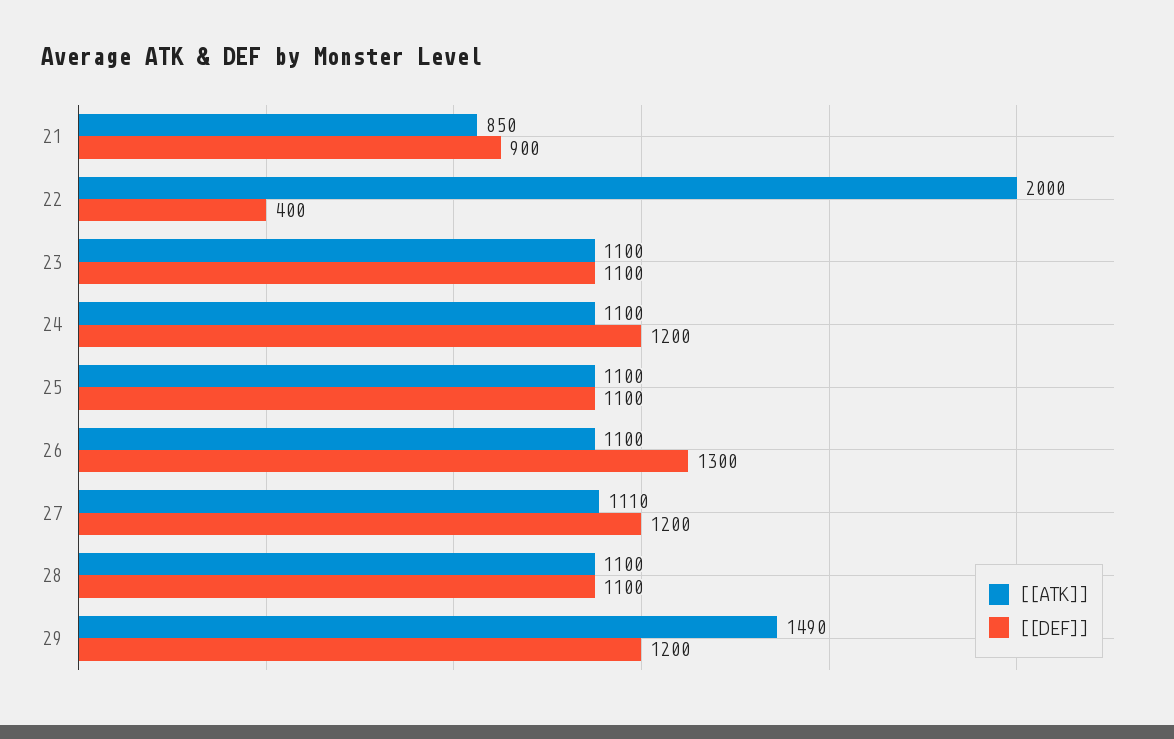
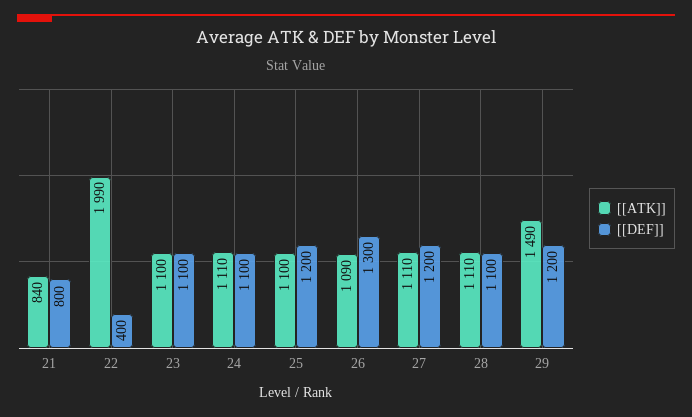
[[ATK]], 21: 850 -> 840
[[DEF]], 21: 900 -> 800
[[ATK]], 22: 2000 -> 1990
[[ATK]], 24: 1100 -> 1110
[[DEF]], 24: 1200 -> 1100
[[DEF]], 25: 1100 -> 1200
[[ATK]], 26: 1100 -> 1090
[[ATK]], 28: 1100 -> 1110

